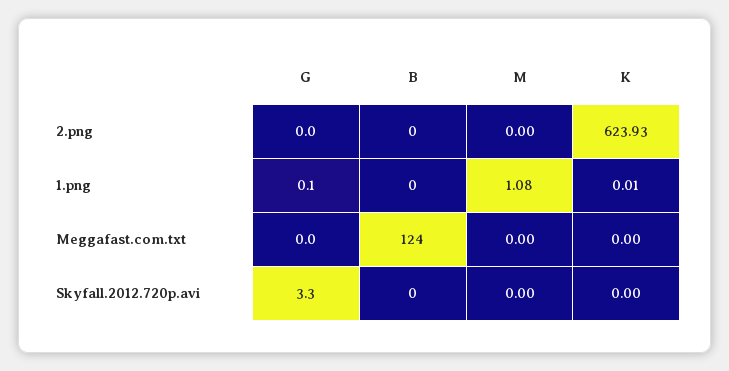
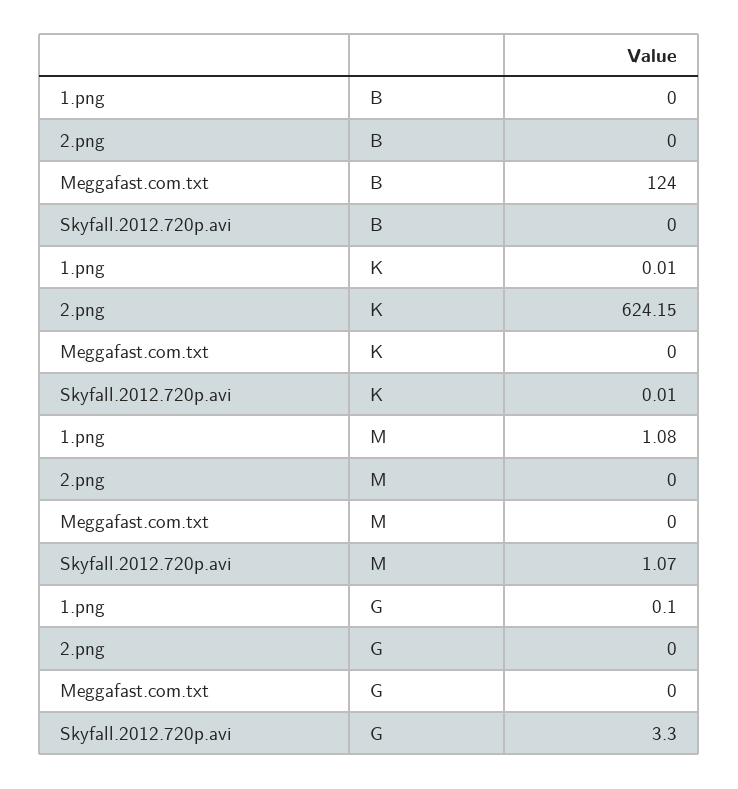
K, 2.png: 623.93 -> 624.15
M, Skyfall.2012.720p.avi: 0 -> 1.07
K, Skyfall.2012.720p.avi: 0 -> 0.01

